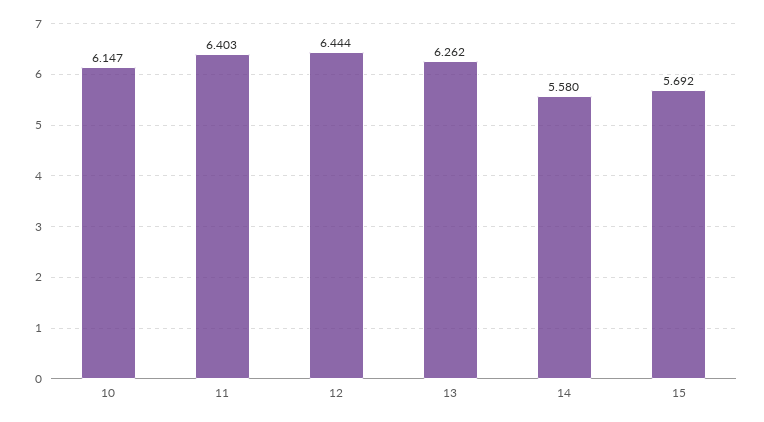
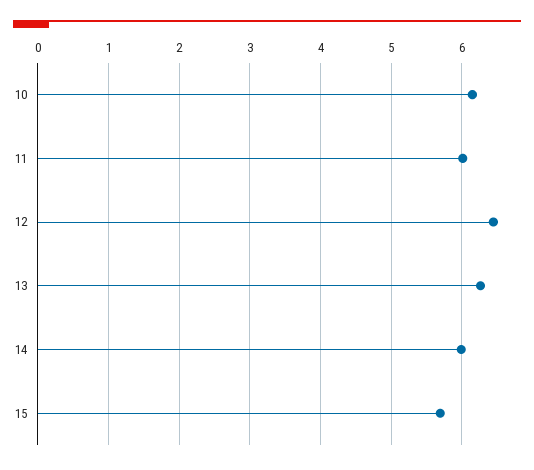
11: 6.403 -> 6
14: 5.58 -> 6

